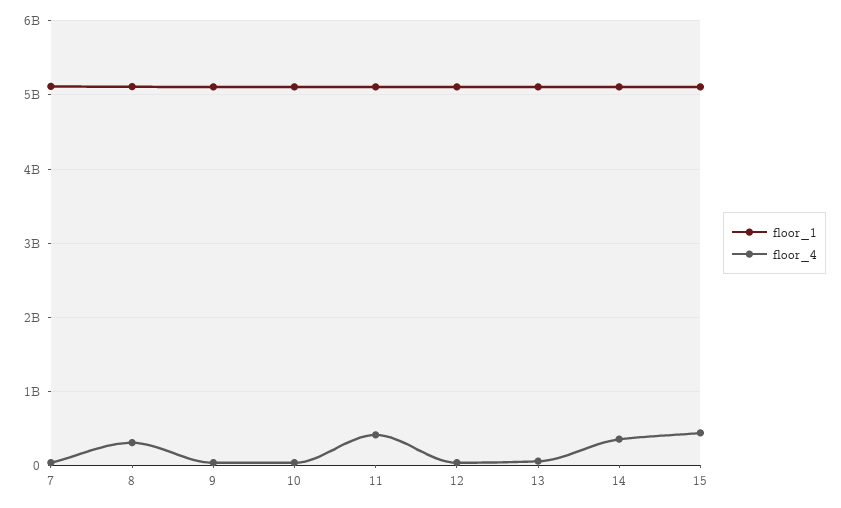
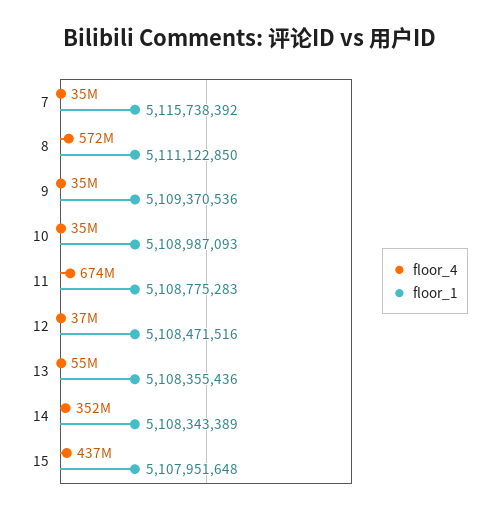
floor_4, 8: 300000000 -> 572000000
floor_4, 11: 400000000 -> 674000000

